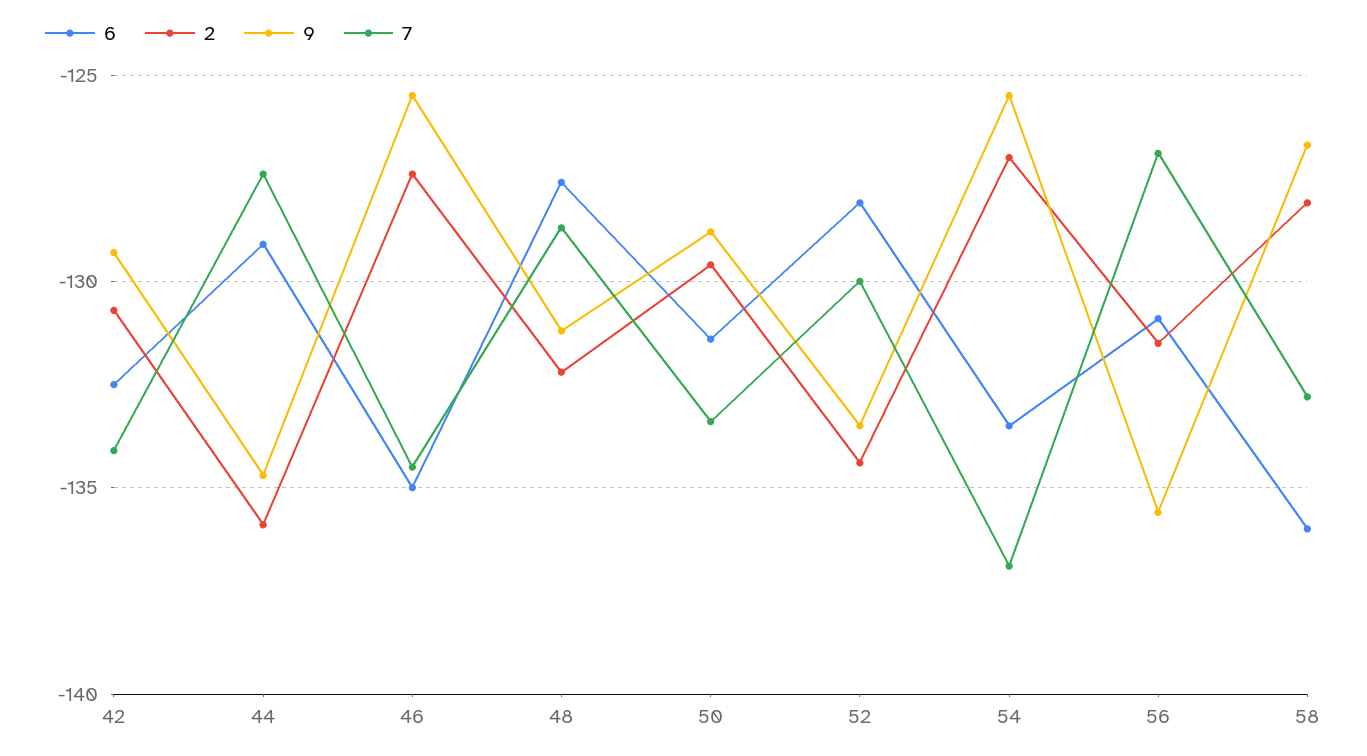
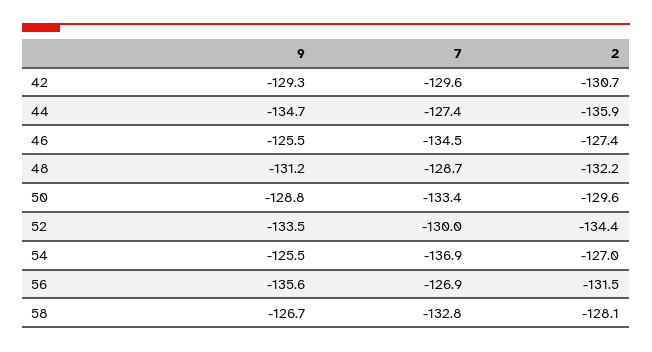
6, 42: -132.5 -> none
7, 42: -134 -> -129.6
6, 44: -129 -> none
6, 46: -135 -> none
6, 48: -127.5 -> none
6, 50: -131.5 -> none
6, 52: -128 -> none
6, 54: -133.5 -> none
6, 56: -131 -> none
6, 58: -136 -> none

